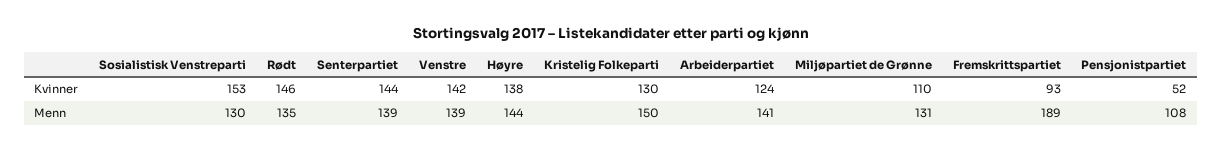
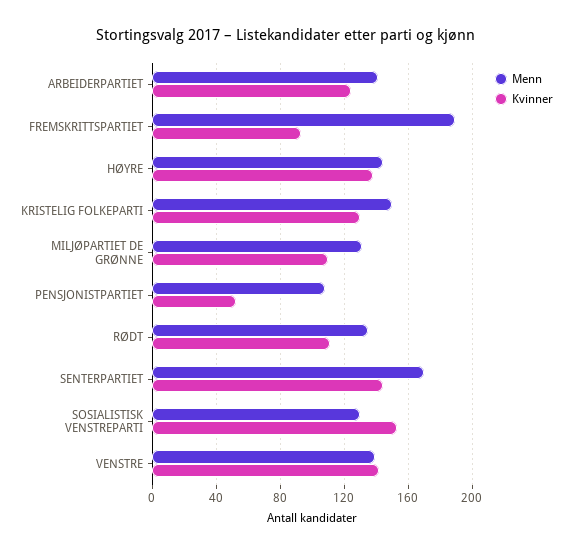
Kvinner, Rødt: 146 -> 110
Menn, Senterpartiet: 139 -> 170

